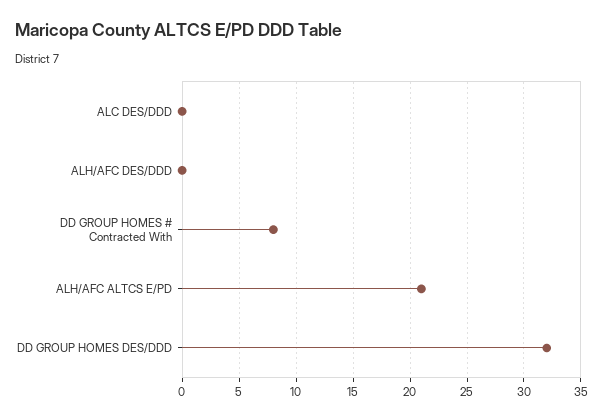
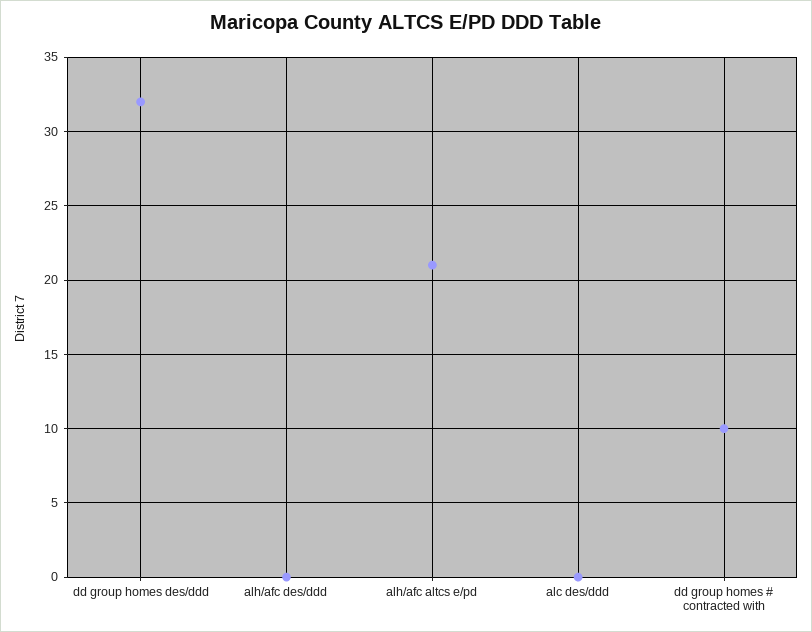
DD GROUP HOMES # Contracted With: 8 -> 10

